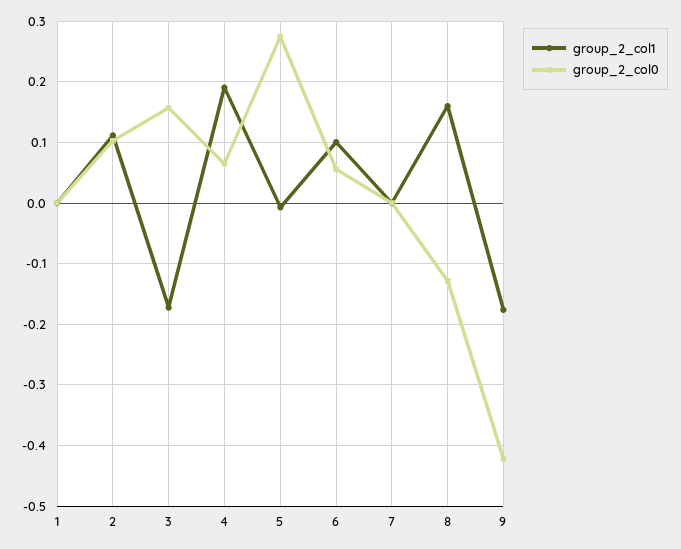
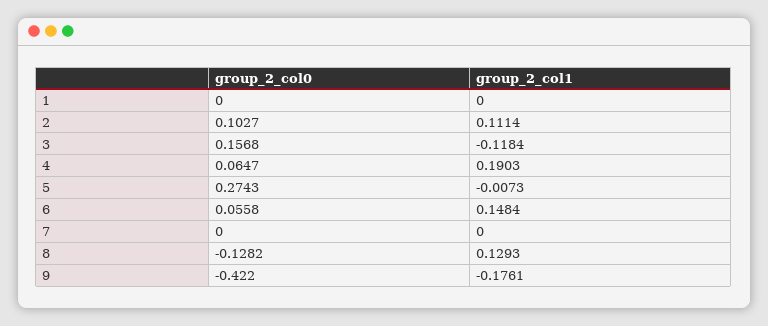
group_2_col1, 3: -0.17 -> -0.1184
group_2_col1, 6: 0.1 -> 0.1484
group_2_col1, 8: 0.16 -> 0.1293

